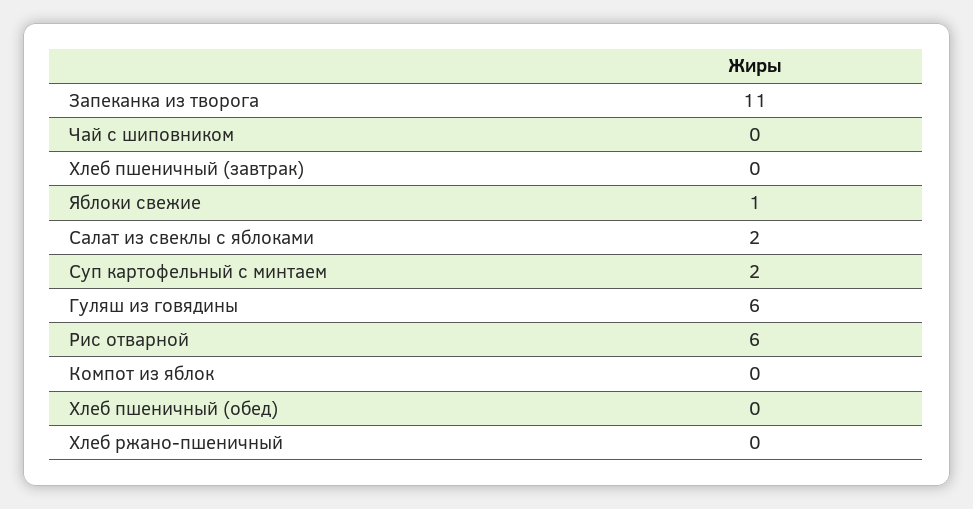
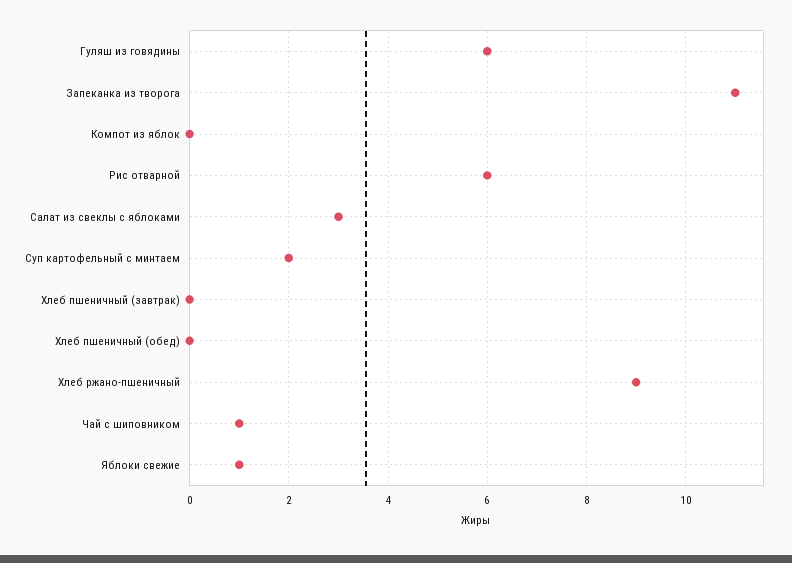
Чай с шиповником: 0 -> 1
Салат из свеклы с яблоками: 2 -> 3
Хлеб ржано-пшеничный: 0 -> 9

